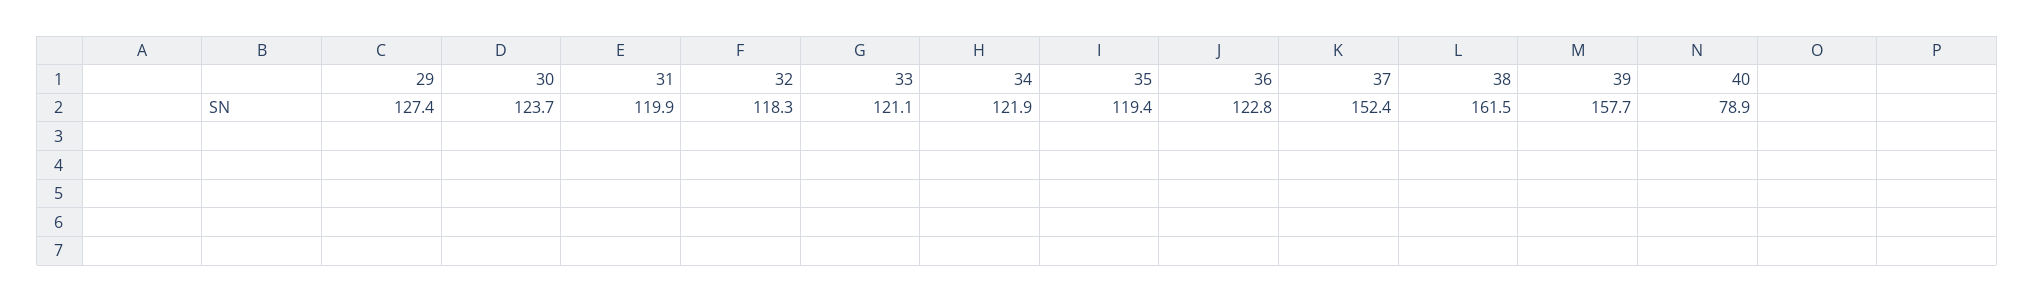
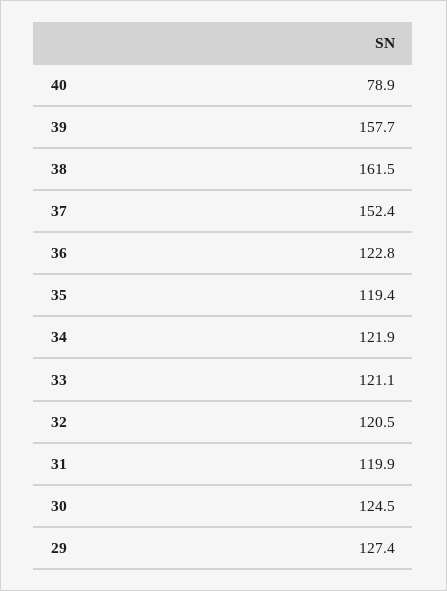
30: 123.7 -> 124.5
32: 118.3 -> 120.5

